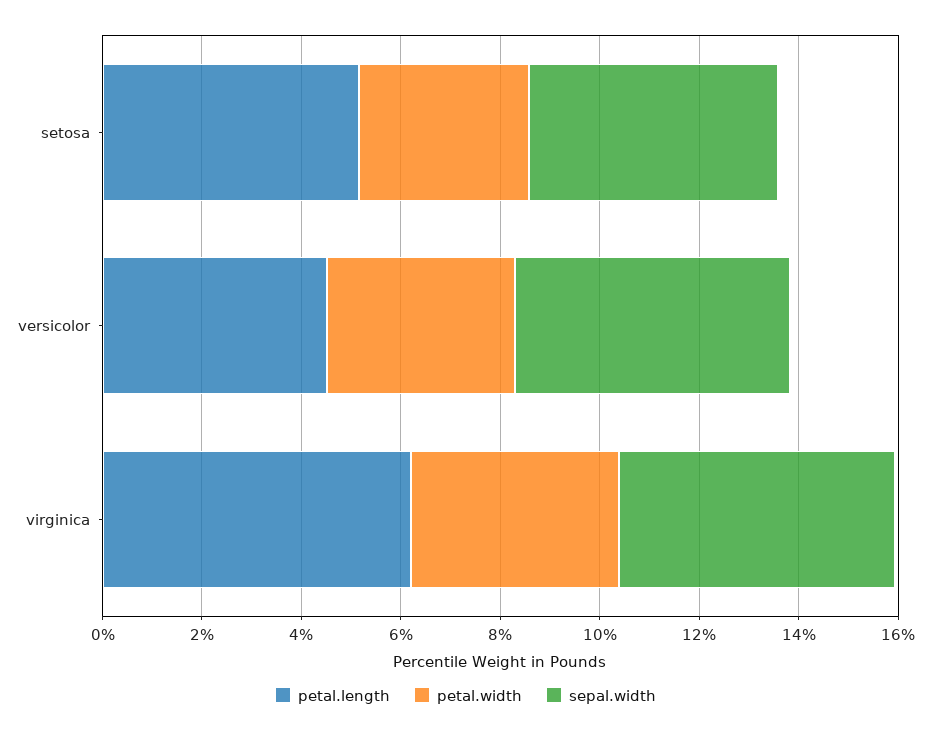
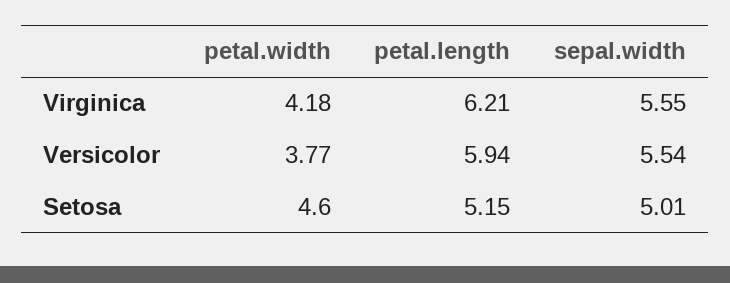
petal.width, setosa: 3.5 -> 4.6
petal.length, versicolor: 4.5 -> 5.94

